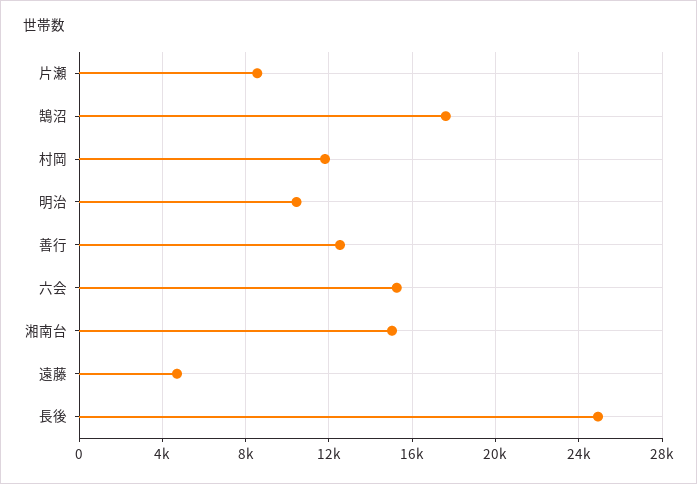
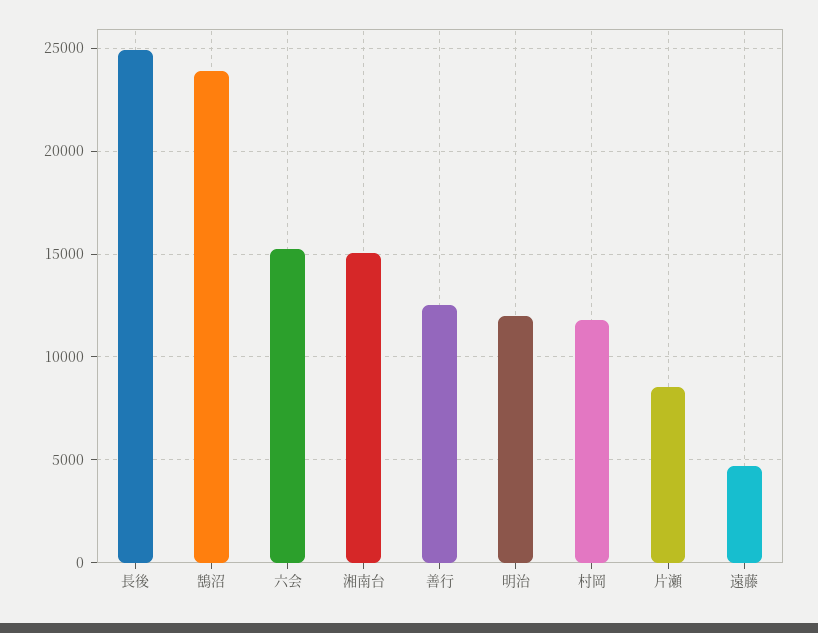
鵠沼: 17500 -> 24000
明治: 10500 -> 12000

